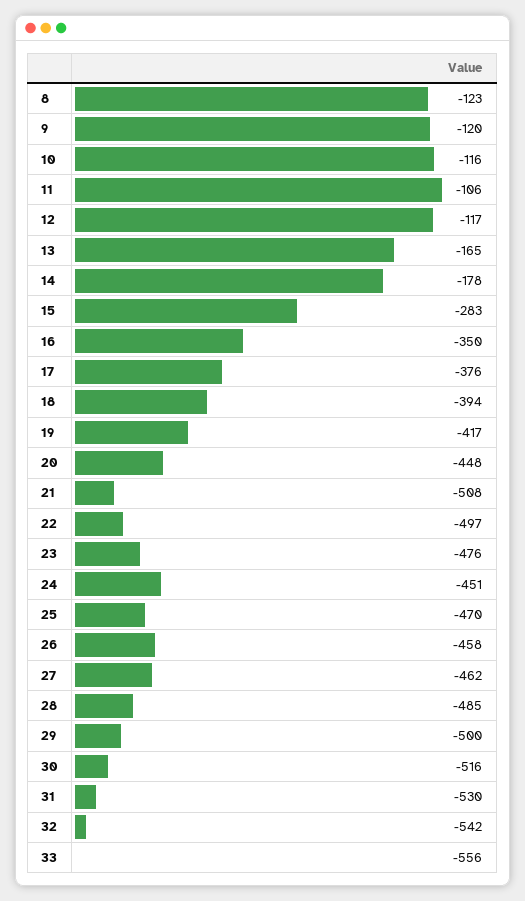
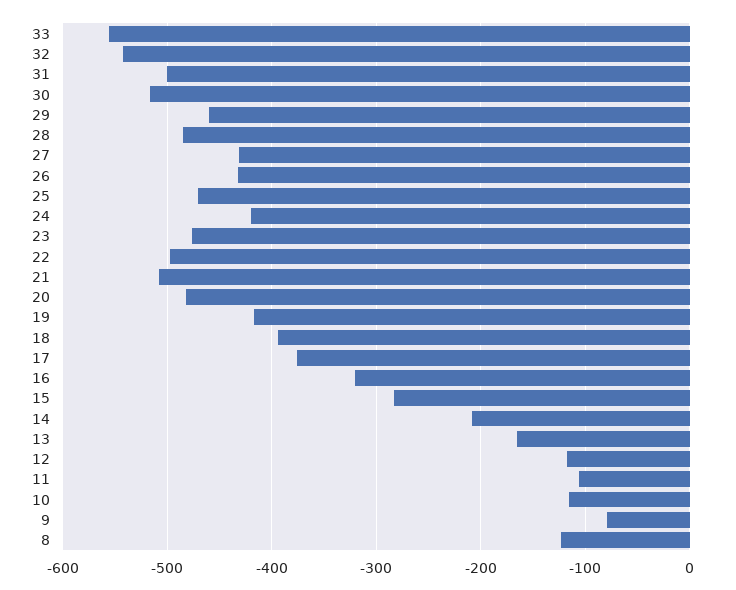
9: -120 -> -80
14: -178 -> -210
16: -350 -> -320
20: -448 -> -480
24: -451 -> -420
26: -458 -> -430
27: -462 -> -430
29: -500 -> -460
31: -530 -> -500

